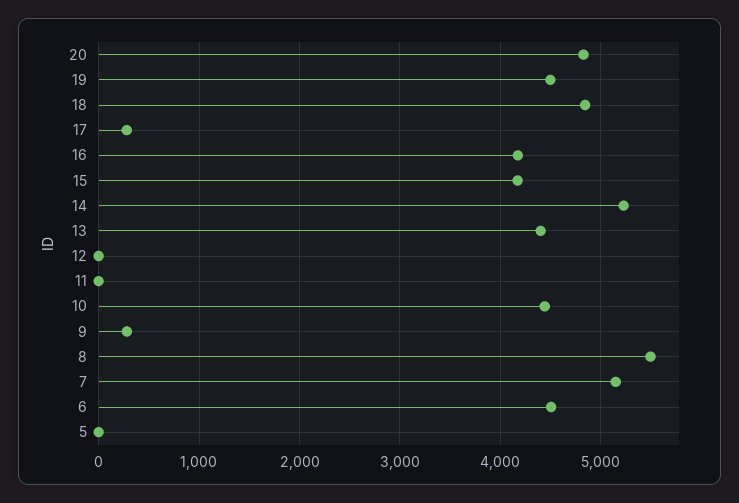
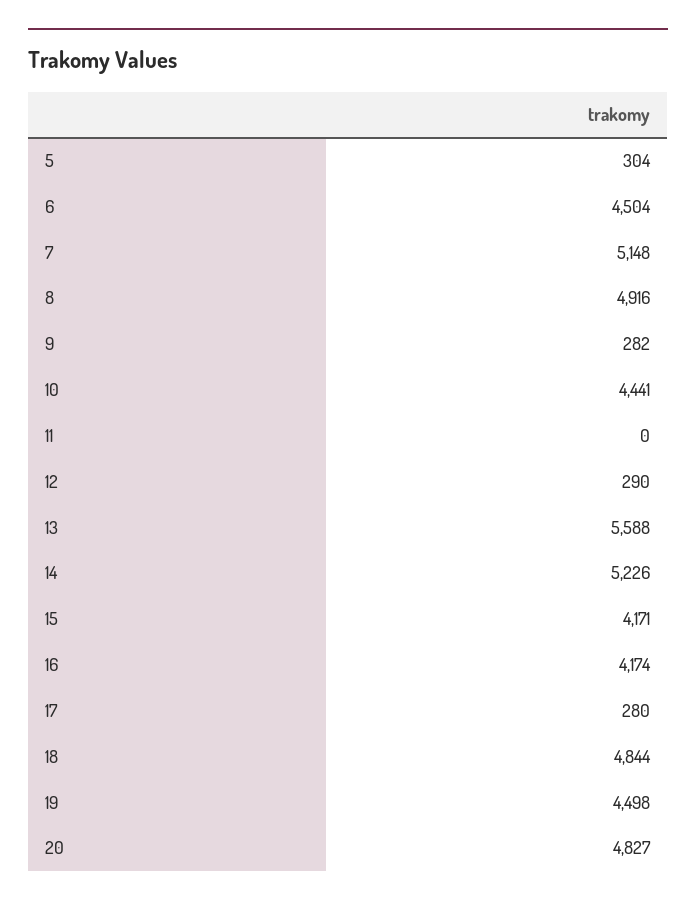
13: 4400 -> 5588
12: 0 -> 290
8: 5500 -> 4916
5: 0 -> 304

